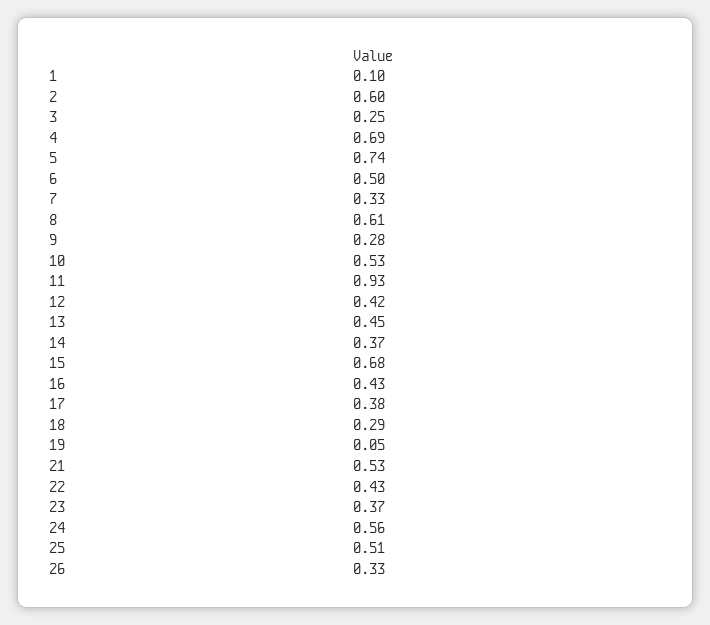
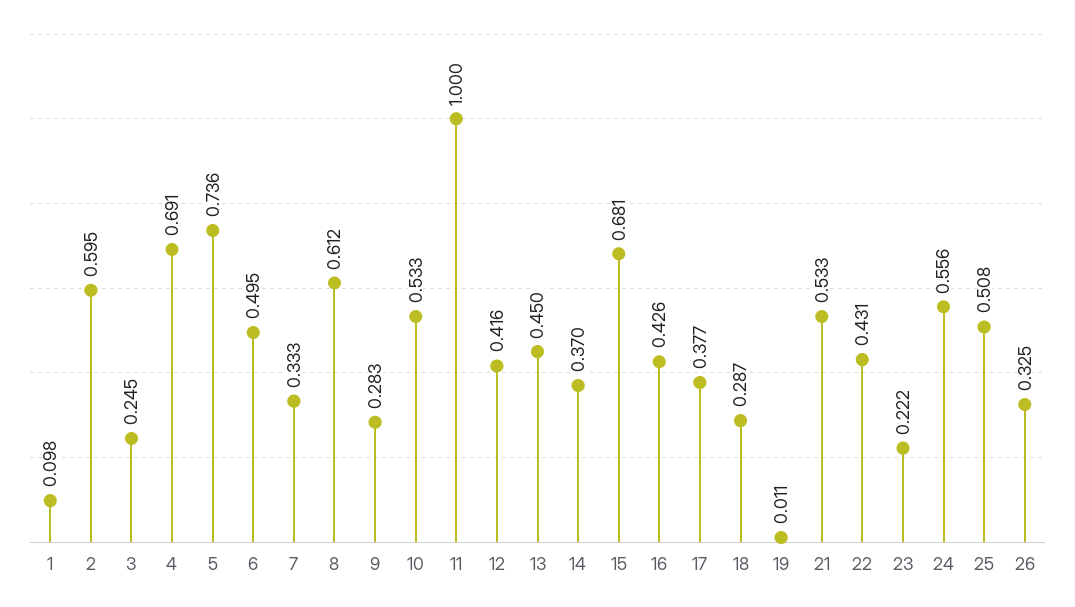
11: 0.93 -> 1
19: 0.05 -> 0.011
23: 0.37 -> 0.222

